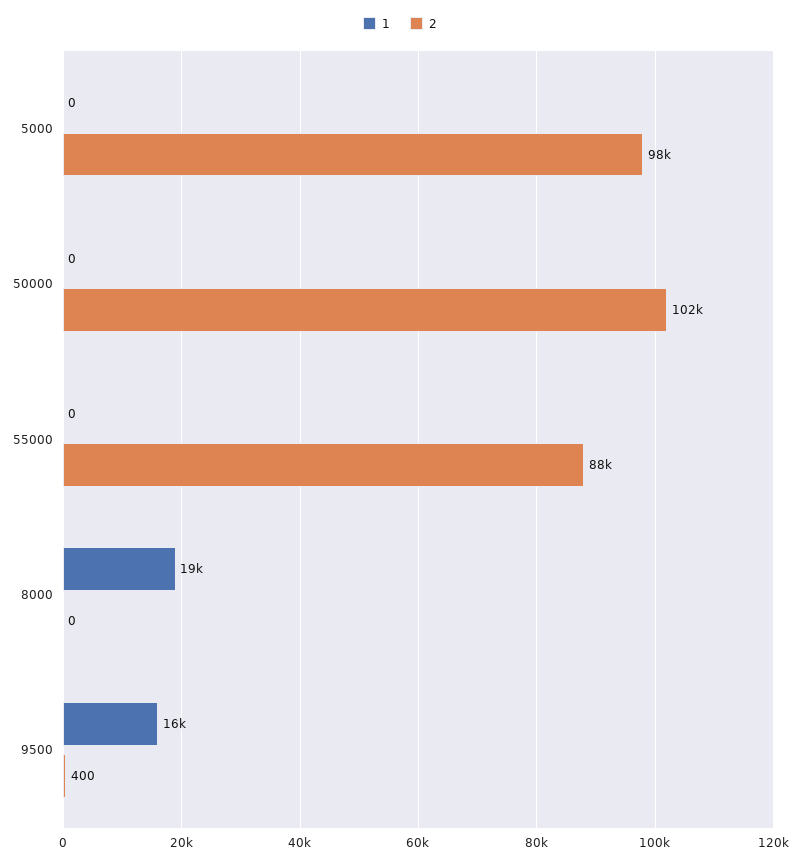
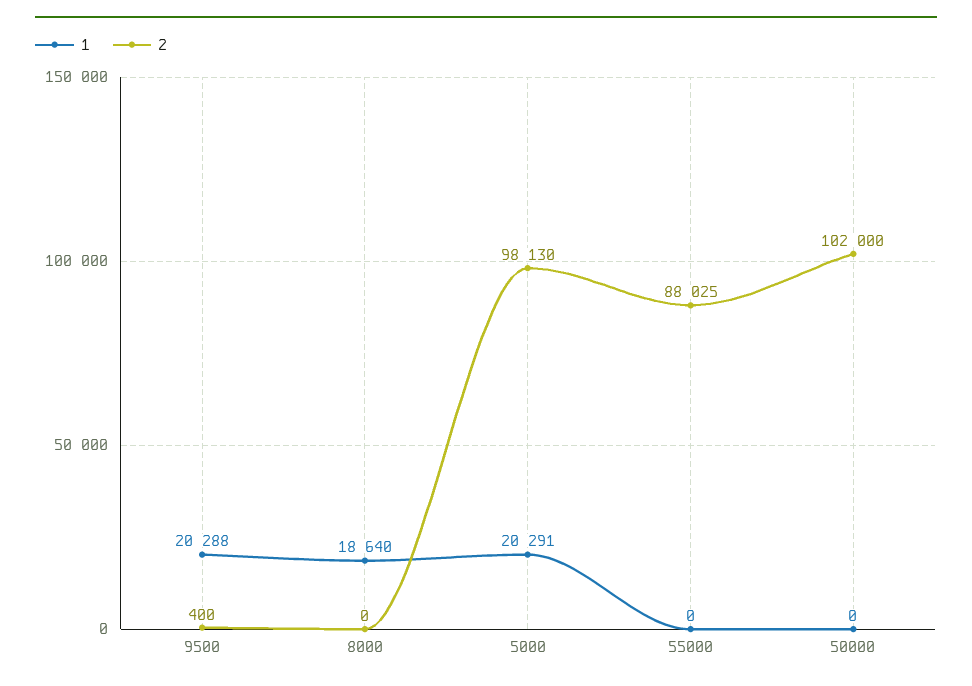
1, 5000: 0 -> 20291
1, 9500: 16000 -> 20288

